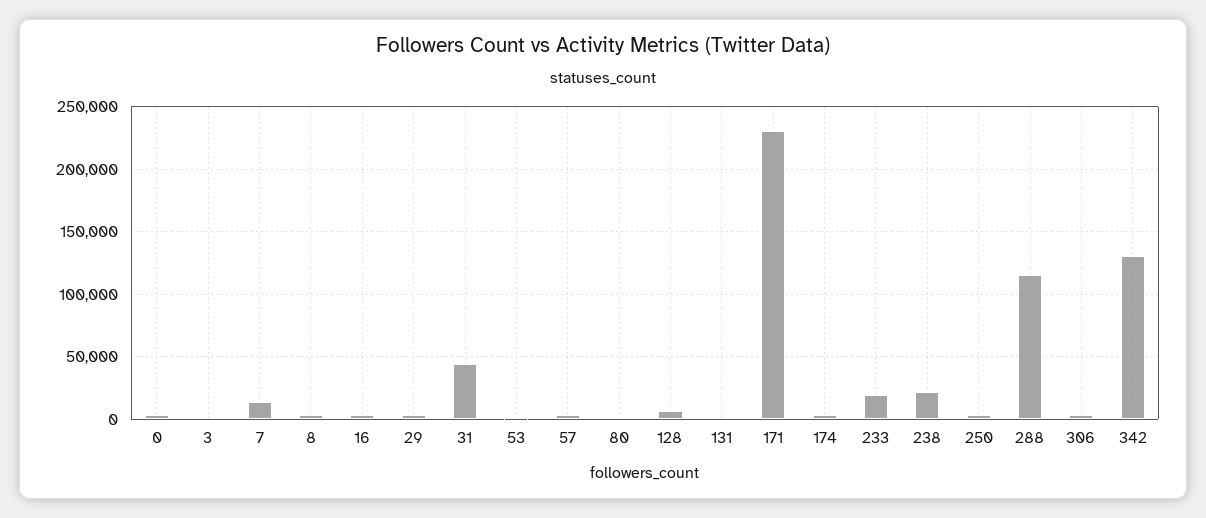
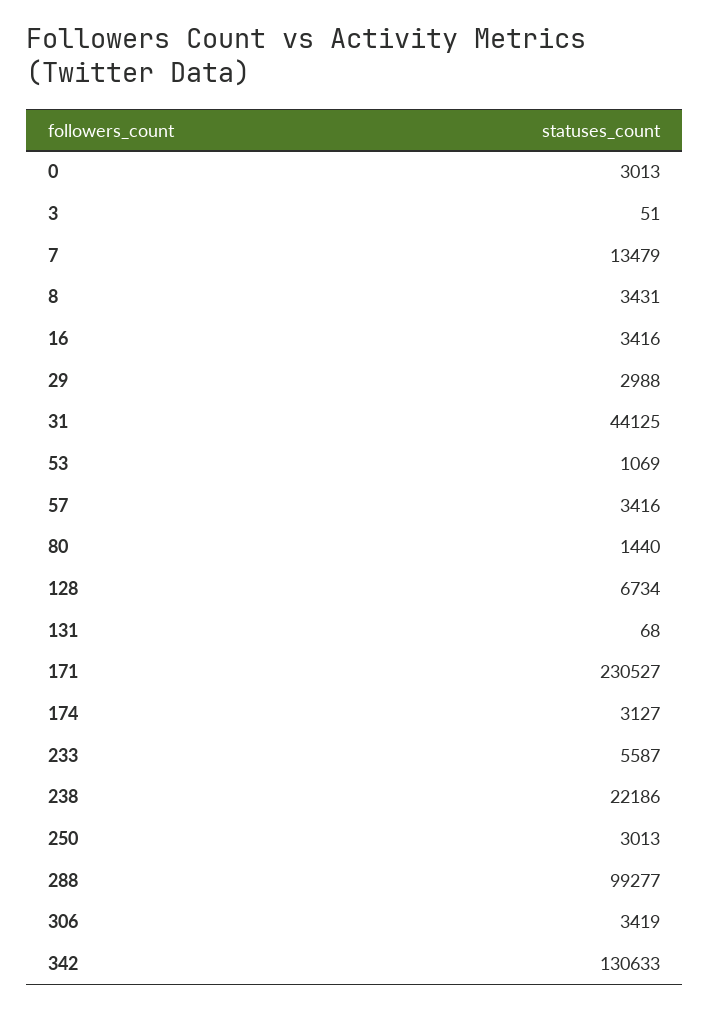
233: 20000 -> 5587
288: 115000 -> 99277

